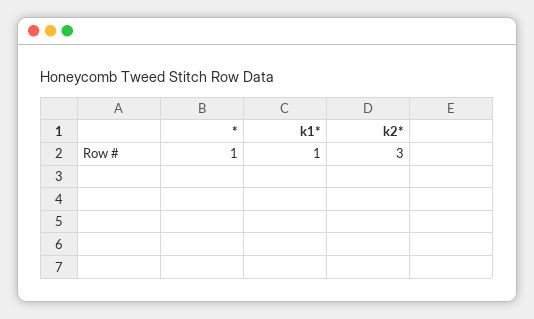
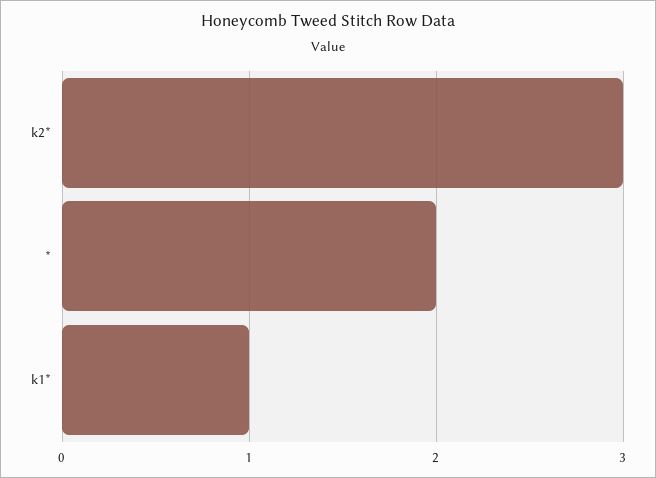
*: 1 -> 2

